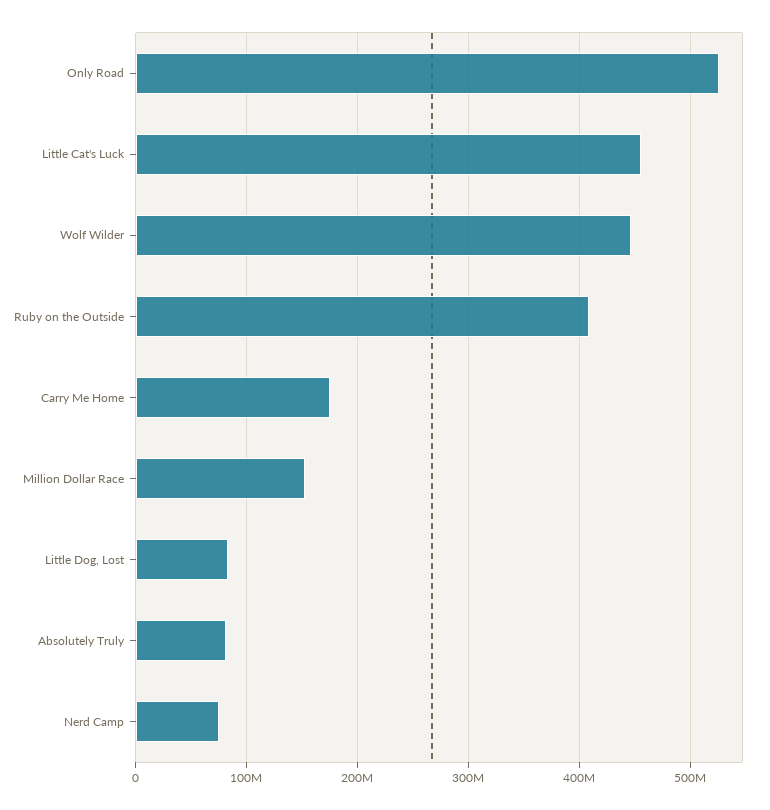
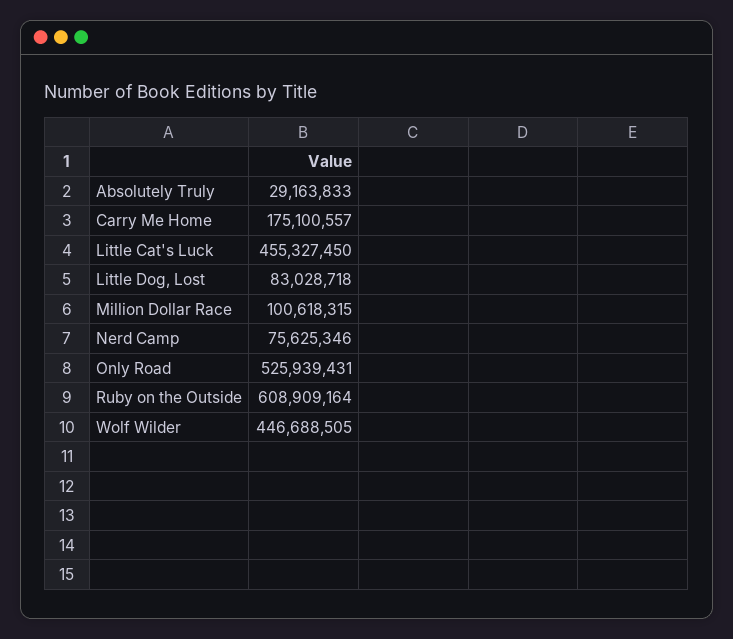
Ruby on the Outside: 410000000 -> 608909164
Million Dollar Race: 150000000 -> 100618315
Absolutely Truly: 80000000 -> 29163833

